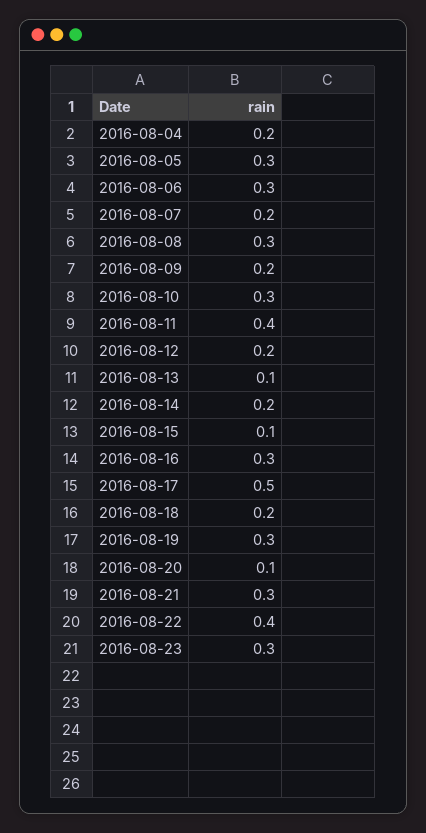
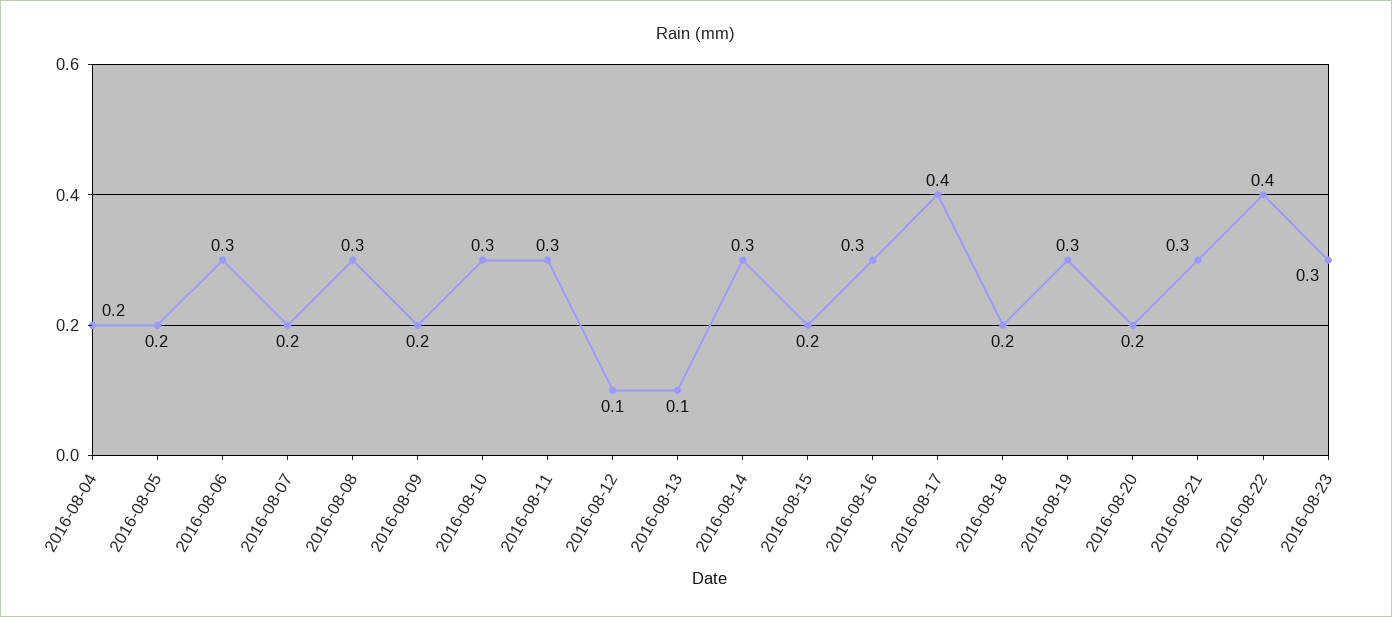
2016-08-05: 0.3 -> 0.2
2016-08-11: 0.4 -> 0.3
2016-08-12: 0.2 -> 0.1
2016-08-14: 0.2 -> 0.3
2016-08-15: 0.1 -> 0.2
2016-08-17: 0.5 -> 0.4
2016-08-20: 0.1 -> 0.2

